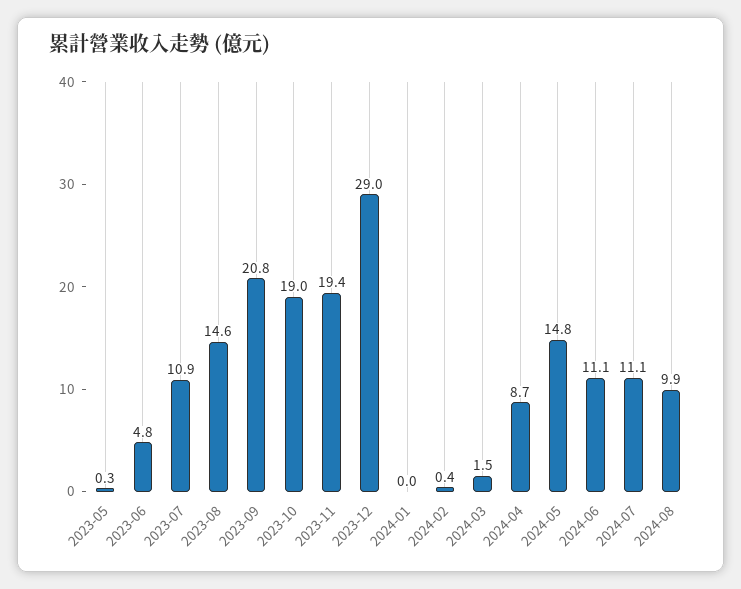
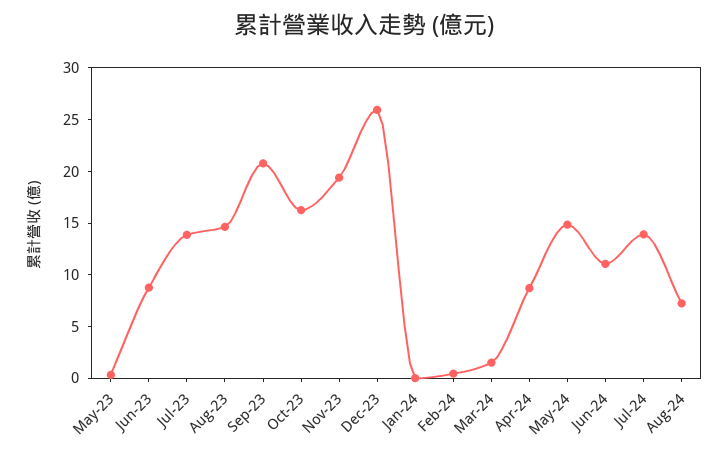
2023-06: 4.8 -> 9
2023-07: 10.9 -> 14
2023-10: 19 -> 16
2023-12: 29 -> 26
2024-07: 11.1 -> 14
2024-08: 9.9 -> 7

